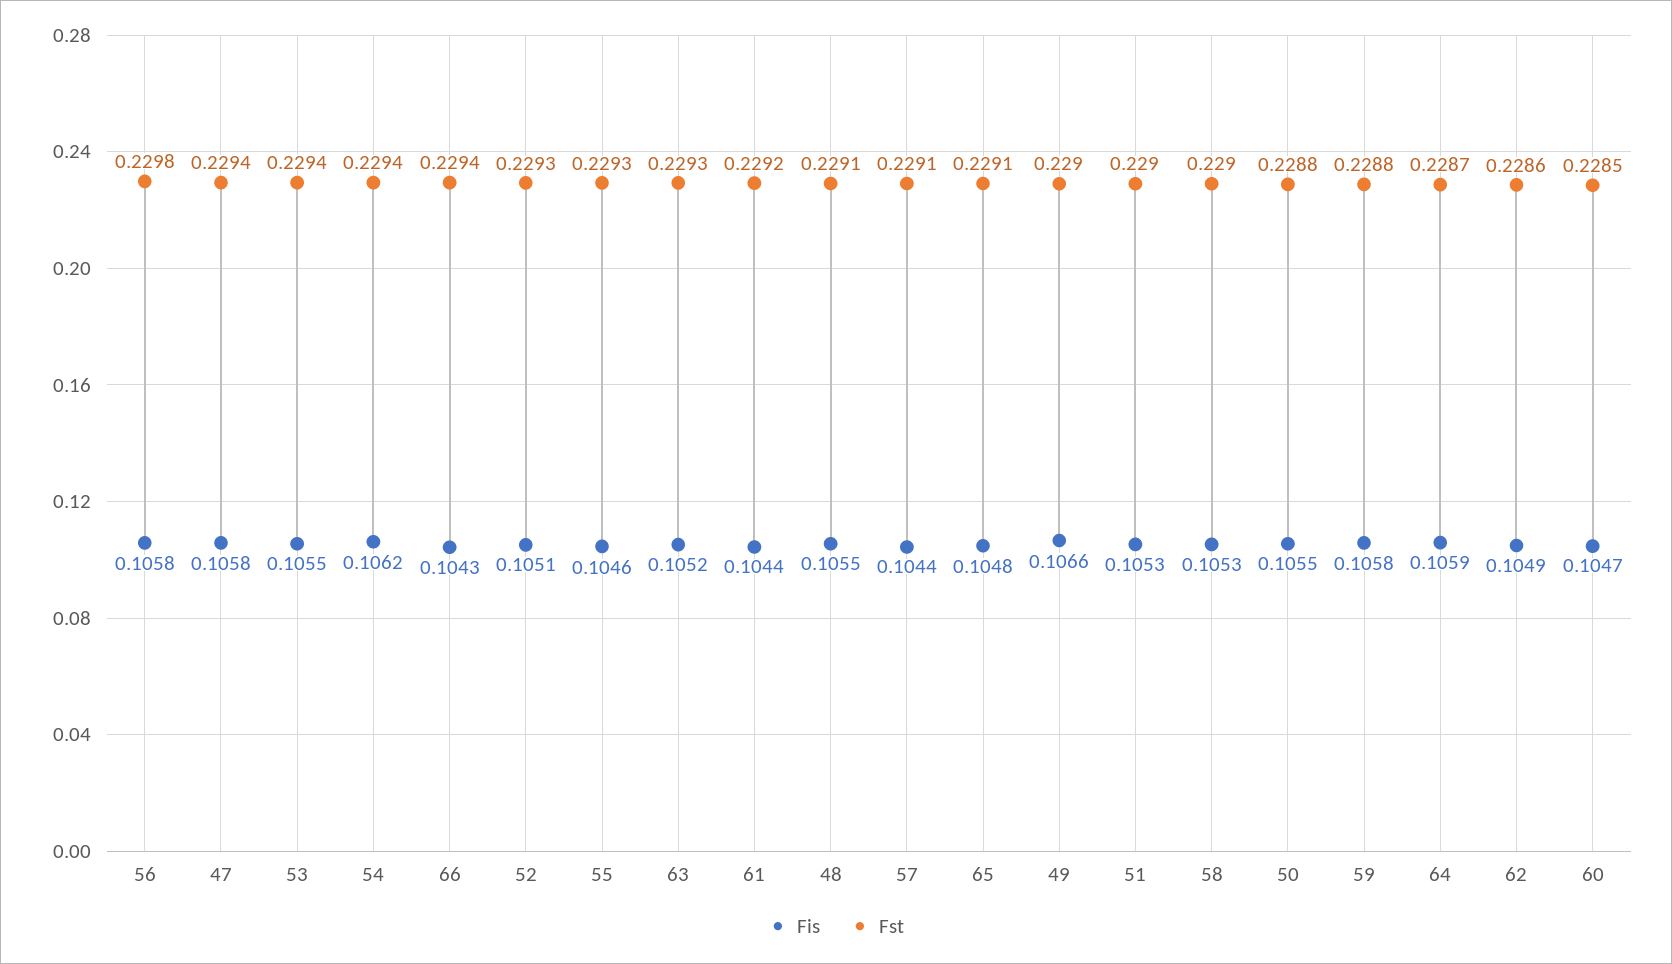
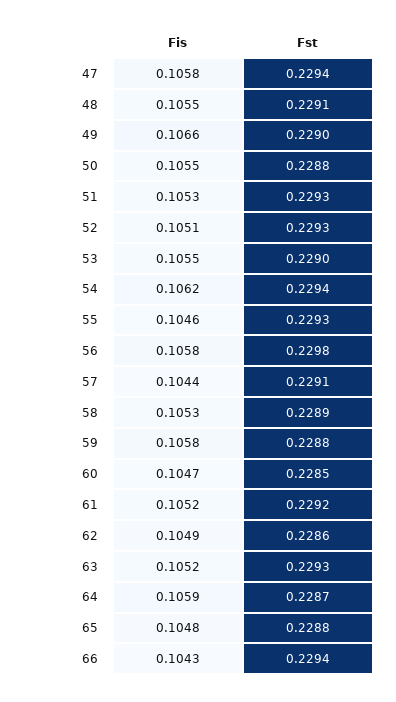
Fst, 53: 0.2294 -> 0.229
Fis, 61: 0.1044 -> 0.1052
Fst, 65: 0.2291 -> 0.2288
Fst, 51: 0.229 -> 0.2293
Fst, 58: 0.229 -> 0.2289

